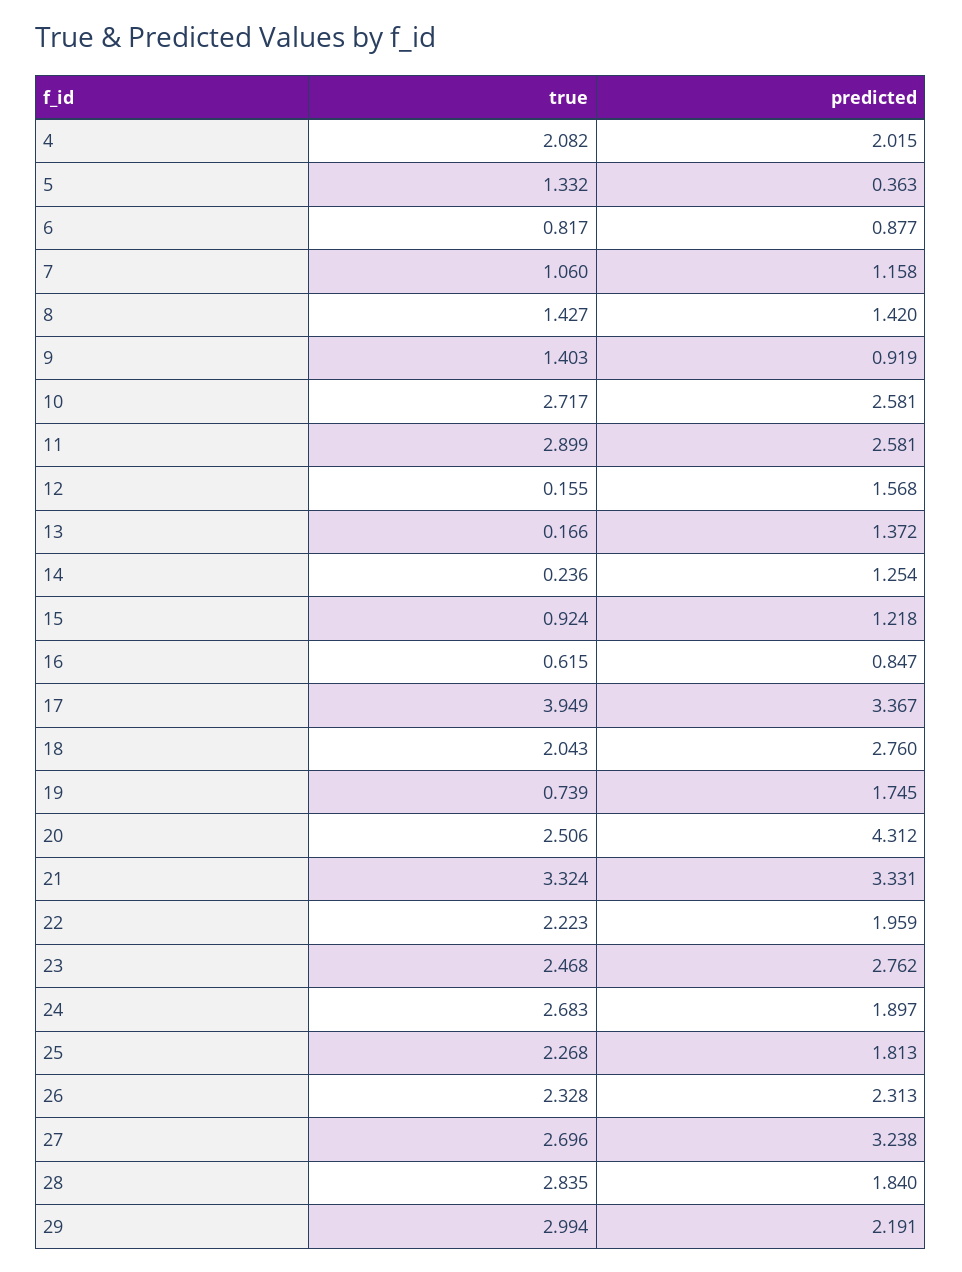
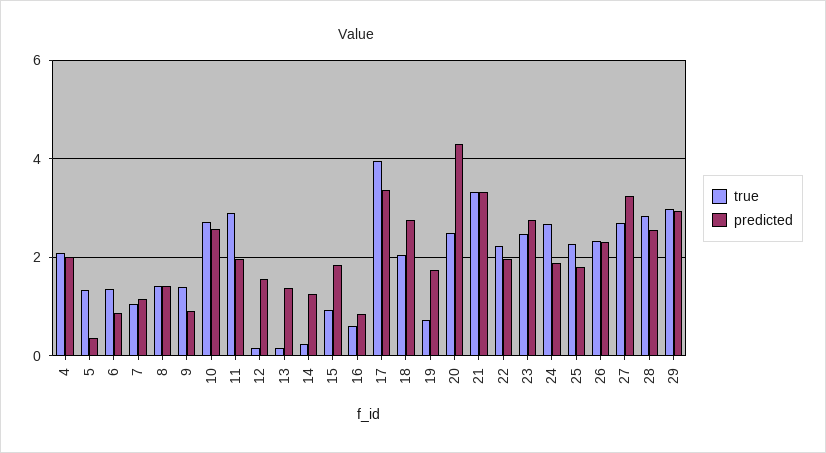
true, 6: 0.817 -> 1.4
predicted, 11: 2.581 -> 2
predicted, 15: 1.218 -> 1.8
predicted, 28: 1.84 -> 2.6
predicted, 29: 2.191 -> 3

